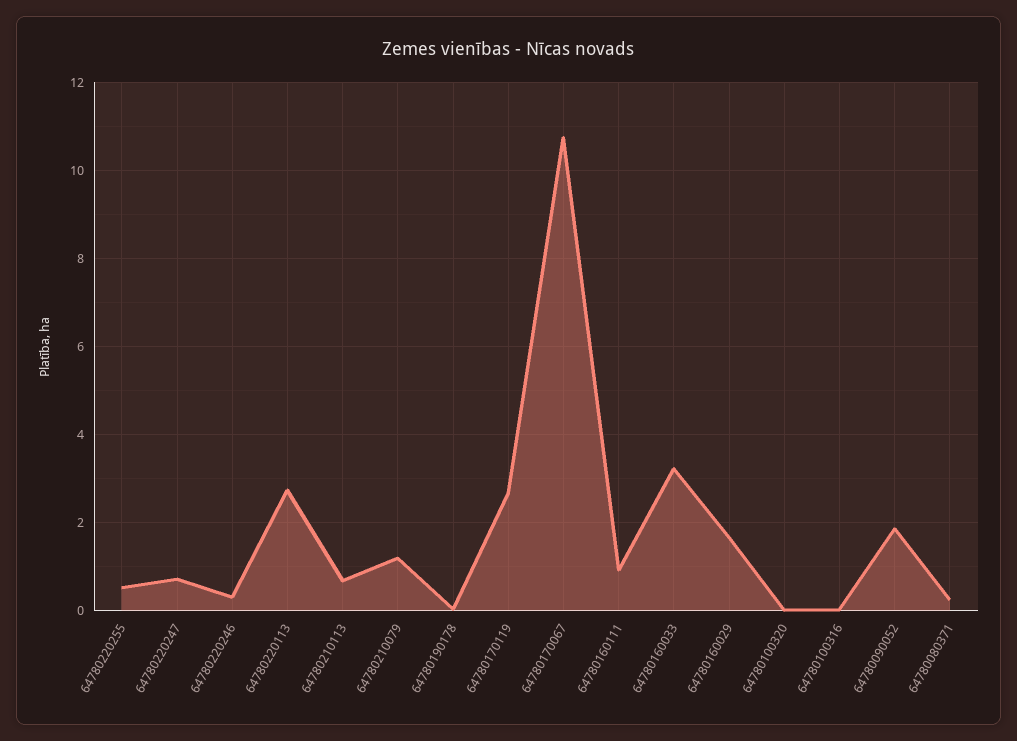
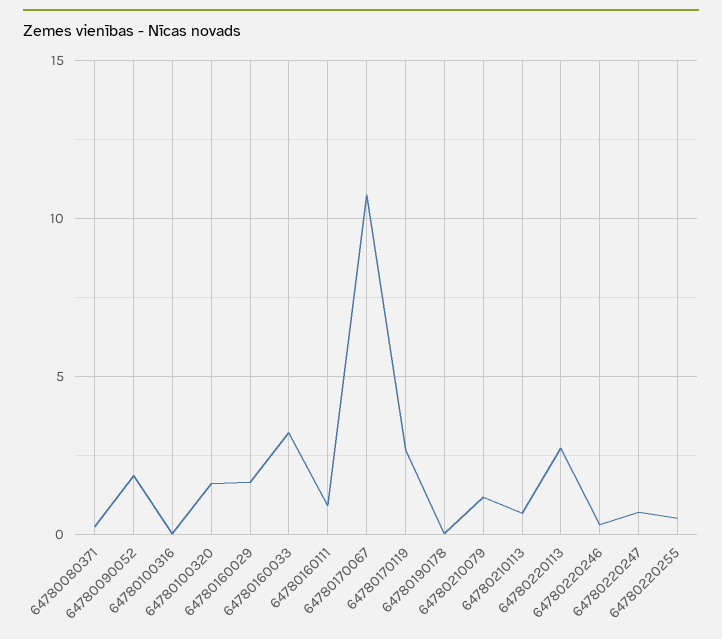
64780100320: 0 -> 1.5

